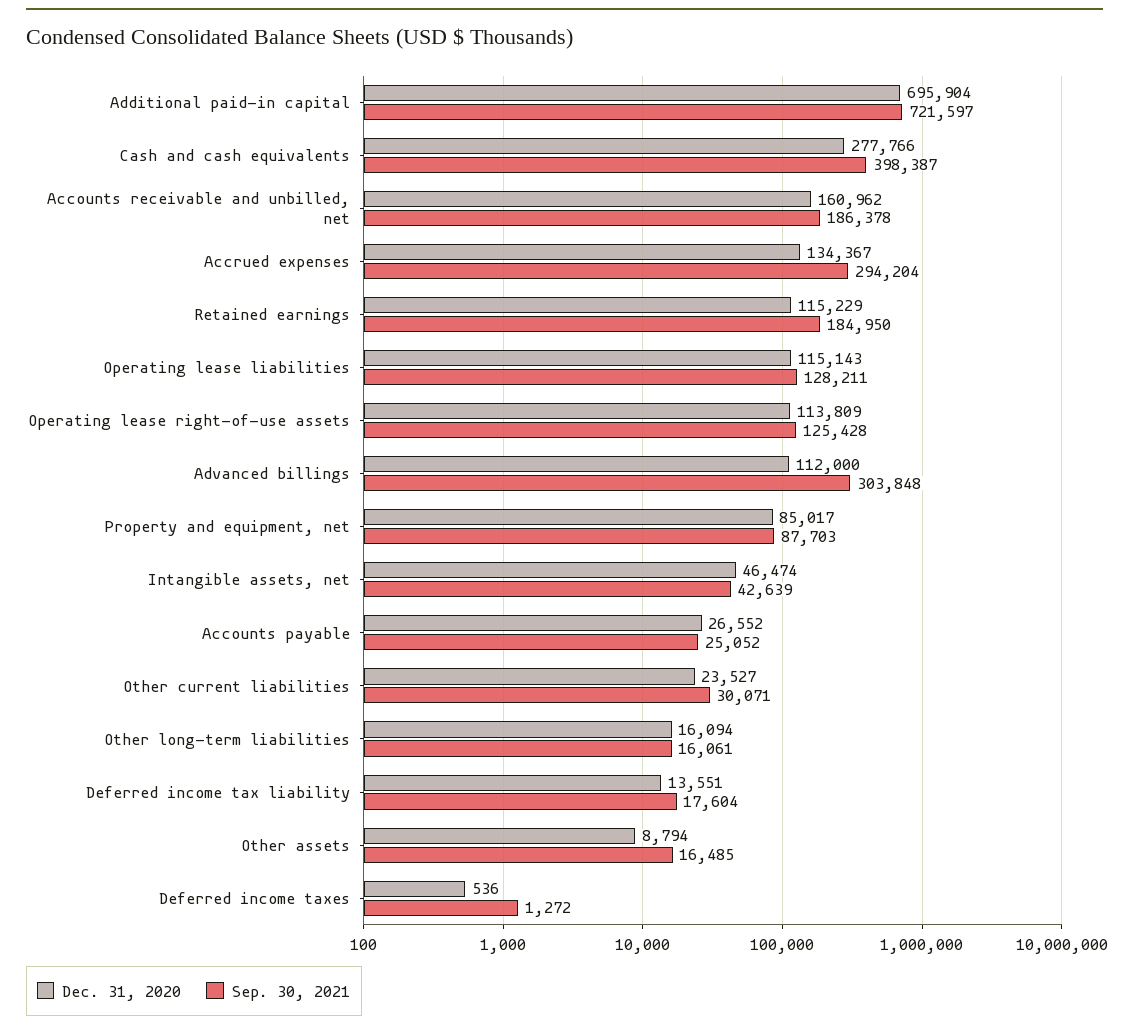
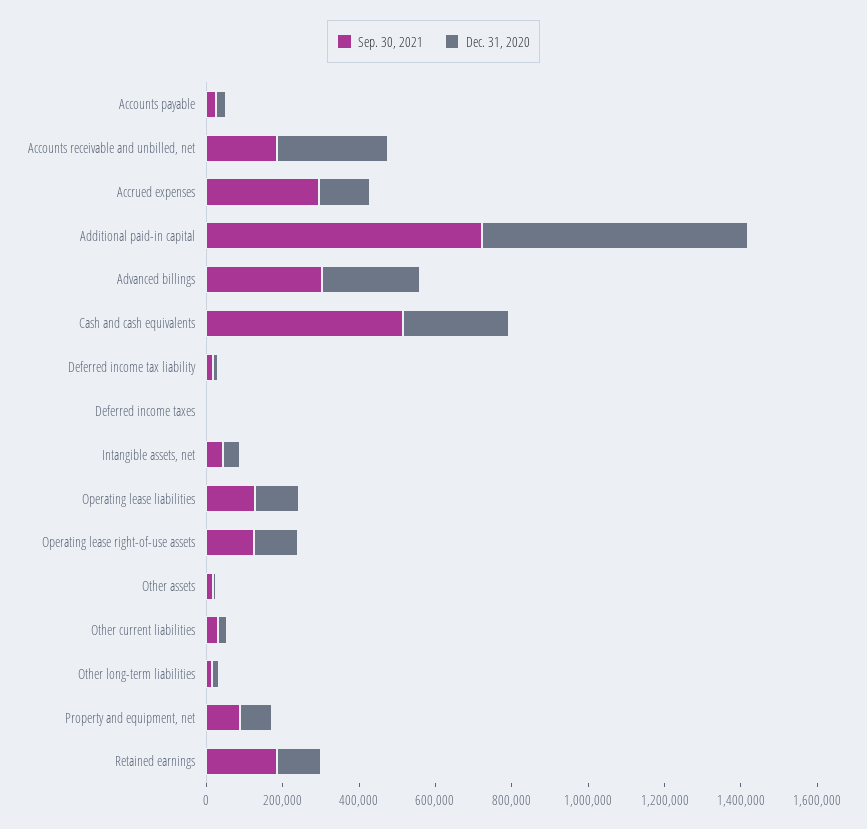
Sep. 30, 2021, Cash and cash equivalents: 398387 -> 500000
Dec. 31, 2020, Accounts receivable and unbilled, net: 160962 -> 300000
Dec. 31, 2020, Advanced billings: 112000 -> 250000

